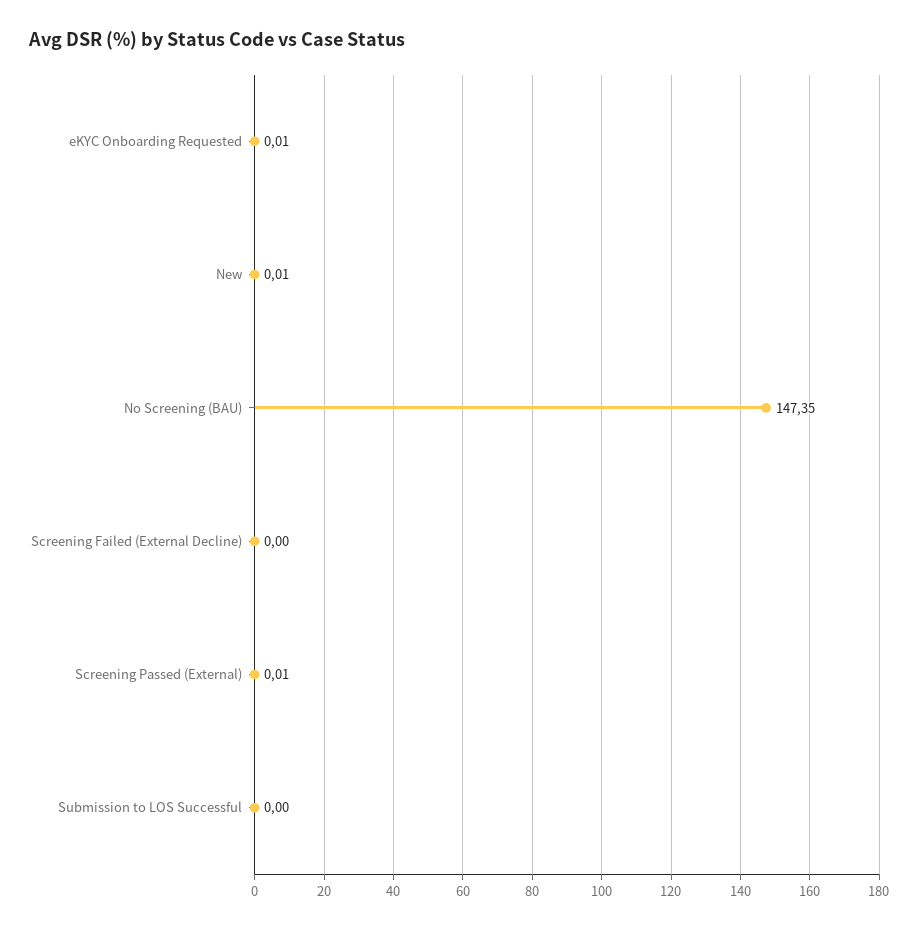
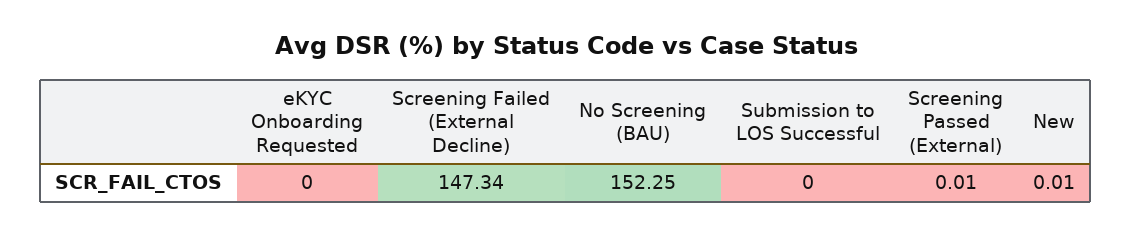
eKYC Onboarding Requested: 0.01 -> 0
No Screening (BAU): 147.35 -> 152.25
Screening Failed (External Decline): 0 -> 147.34

